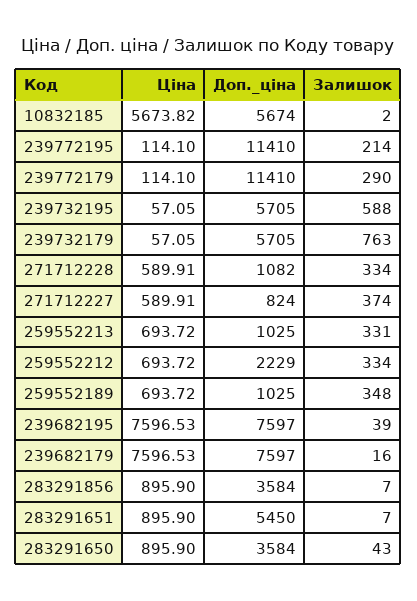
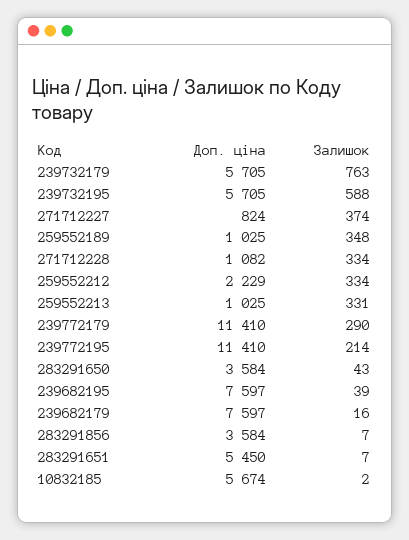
Ціна, 10832185: 5673.82 -> none
Ціна, 239772195: 114.1 -> none
Ціна, 239772179: 114.1 -> none
Ціна, 239732195: 57.05 -> none
Ціна, 239732179: 57.05 -> none
Ціна, 271712228: 589.91 -> none
Ціна, 271712227: 589.91 -> none
Ціна, 259552213: 693.72 -> none
Ціна, 259552212: 693.72 -> none
Ціна, 259552189: 693.72 -> none
Ціна, 239682195: 7596.53 -> none
Ціна, 239682179: 7596.53 -> none
Ціна, 283291856: 895.9 -> none
Ціна, 283291651: 895.9 -> none
Ціна, 283291650: 895.9 -> none

